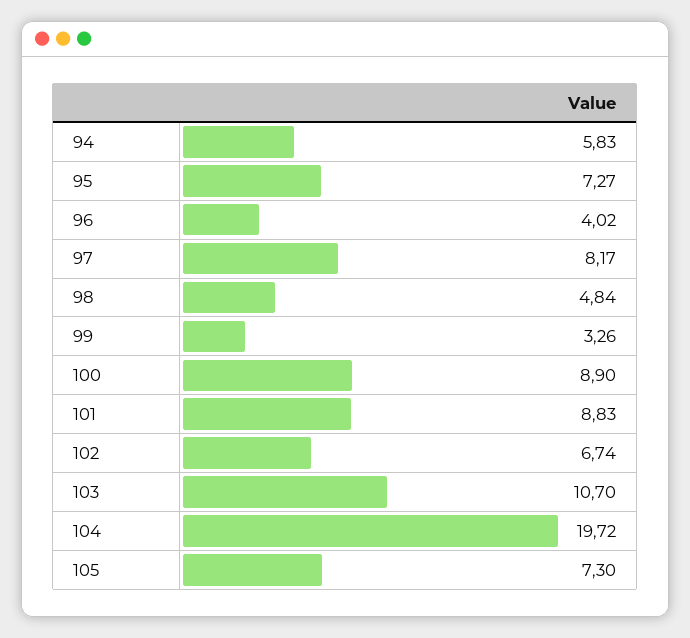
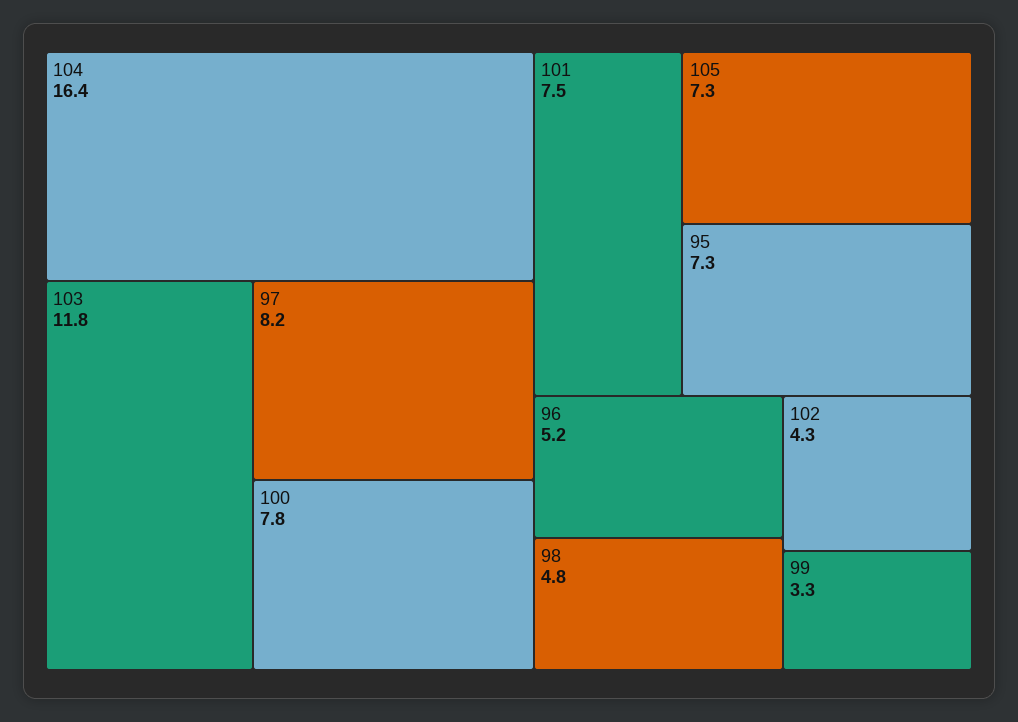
94: 5.83 -> none
96: 4.02 -> 5.2
100: 8.9 -> 7.8
101: 8.83 -> 7.5
102: 6.74 -> 4.3
103: 10.7 -> 11.8
104: 19.72 -> 16.4

